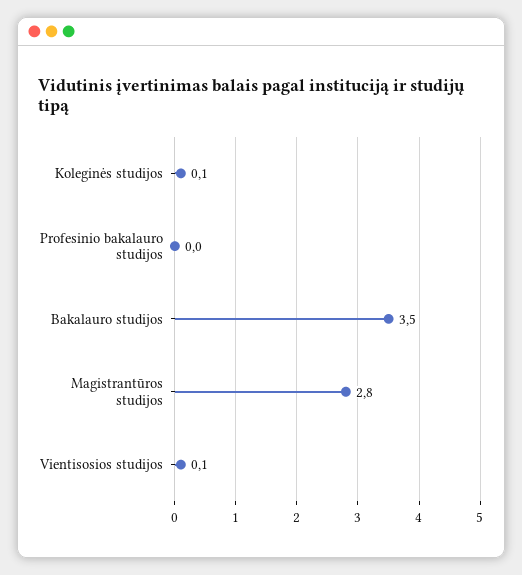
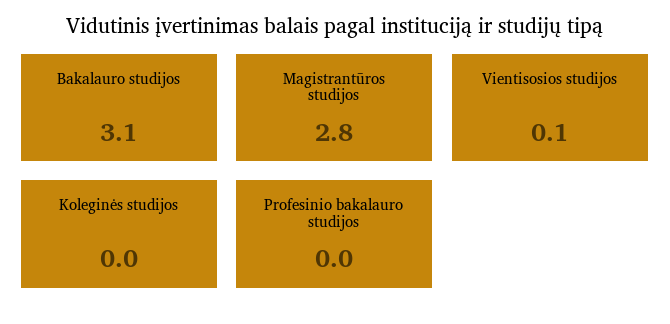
Koleginės studijos: 0.1 -> 0
Bakalauro studijos: 3.5 -> 3.1

